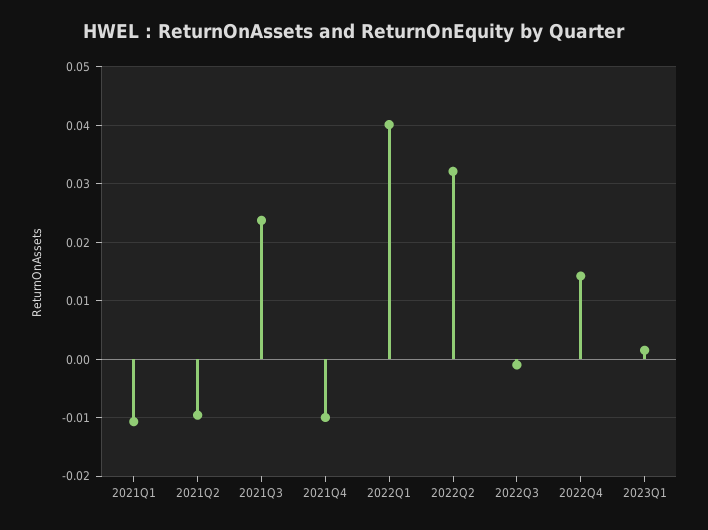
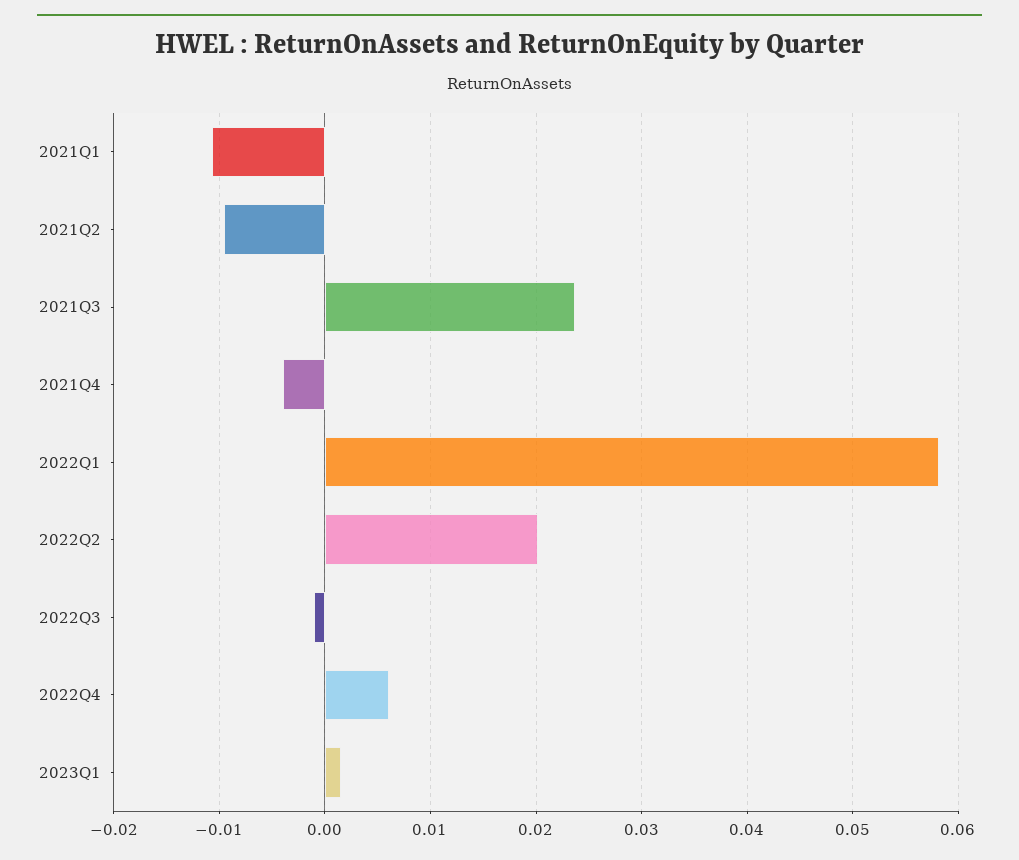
2021Q4: -0.01 -> -0.004
2022Q1: 0.04 -> 0.058
2022Q2: 0.032 -> 0.02
2022Q4: 0.014 -> 0.006

